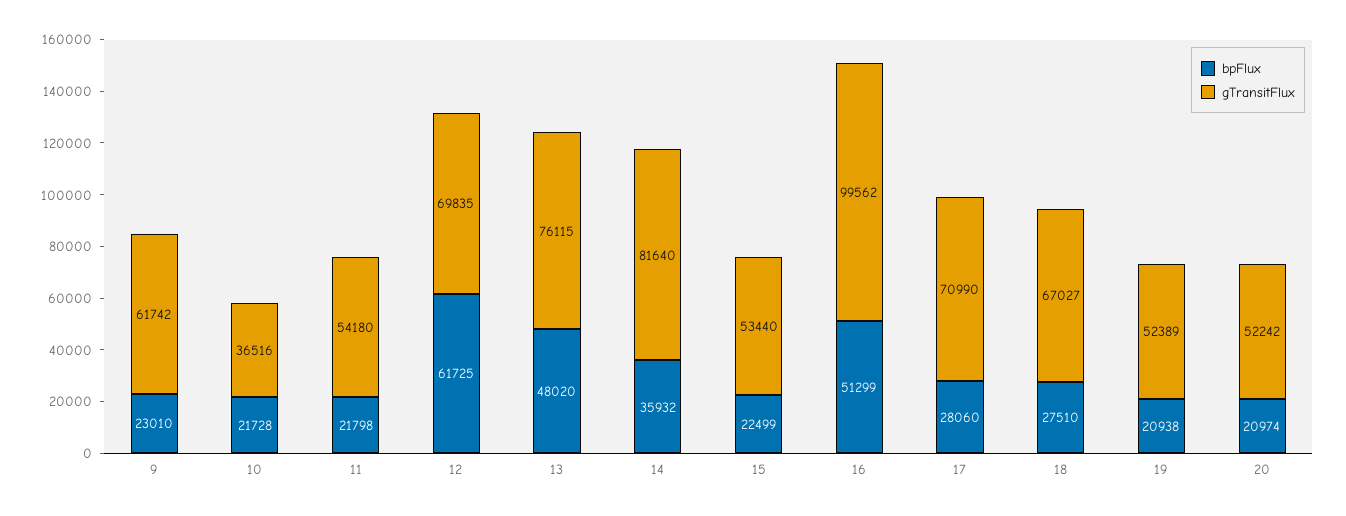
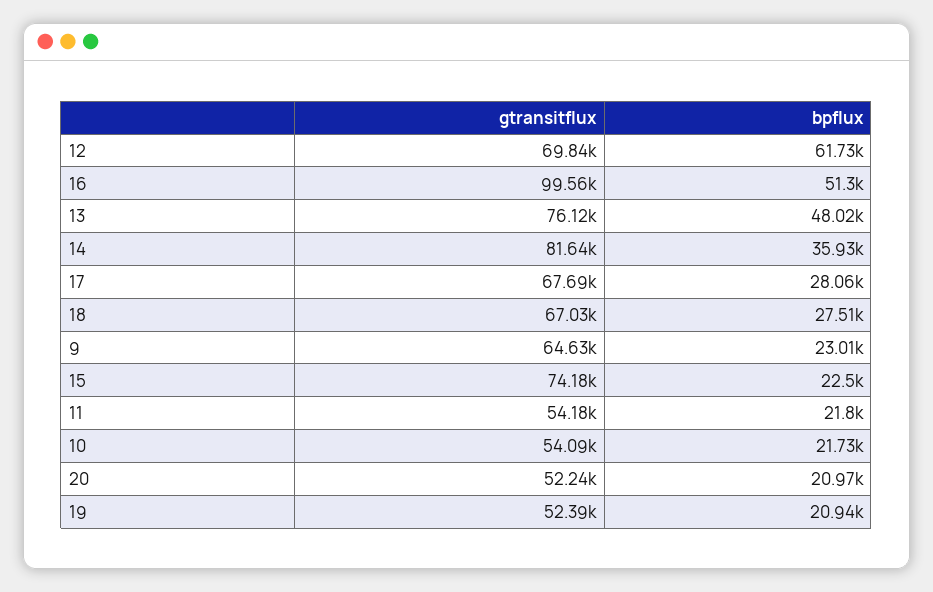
gTransitFlux, 9: 61742 -> 64630
gTransitFlux, 10: 36516 -> 54090
gTransitFlux, 15: 53440 -> 74180
gTransitFlux, 17: 70990 -> 67690

